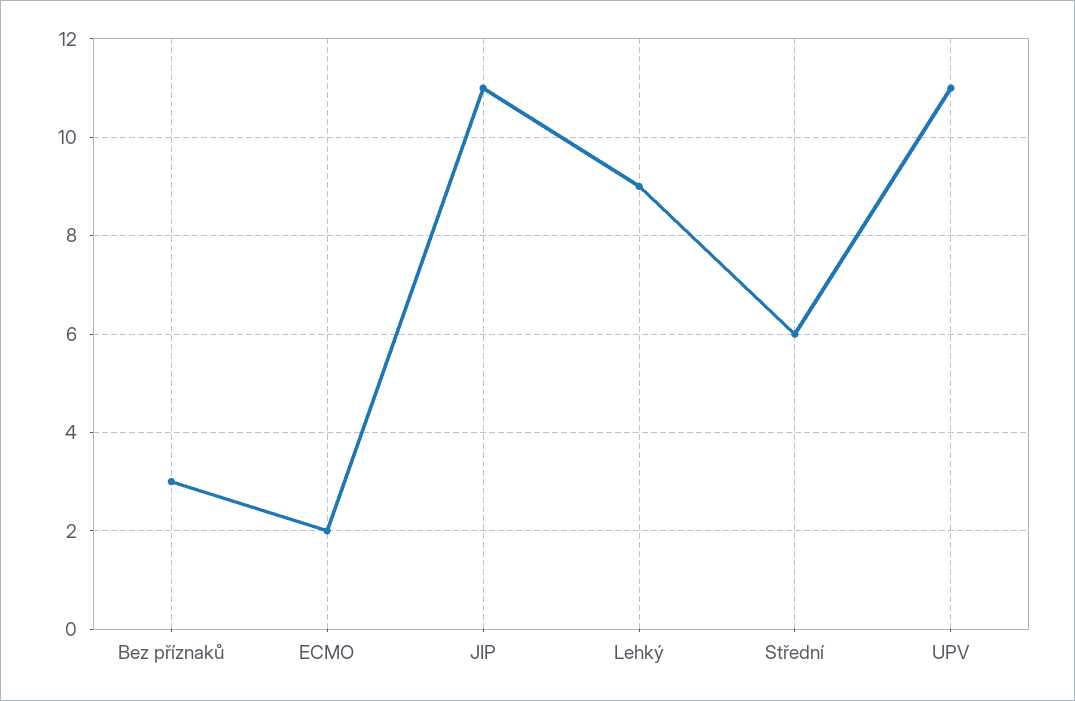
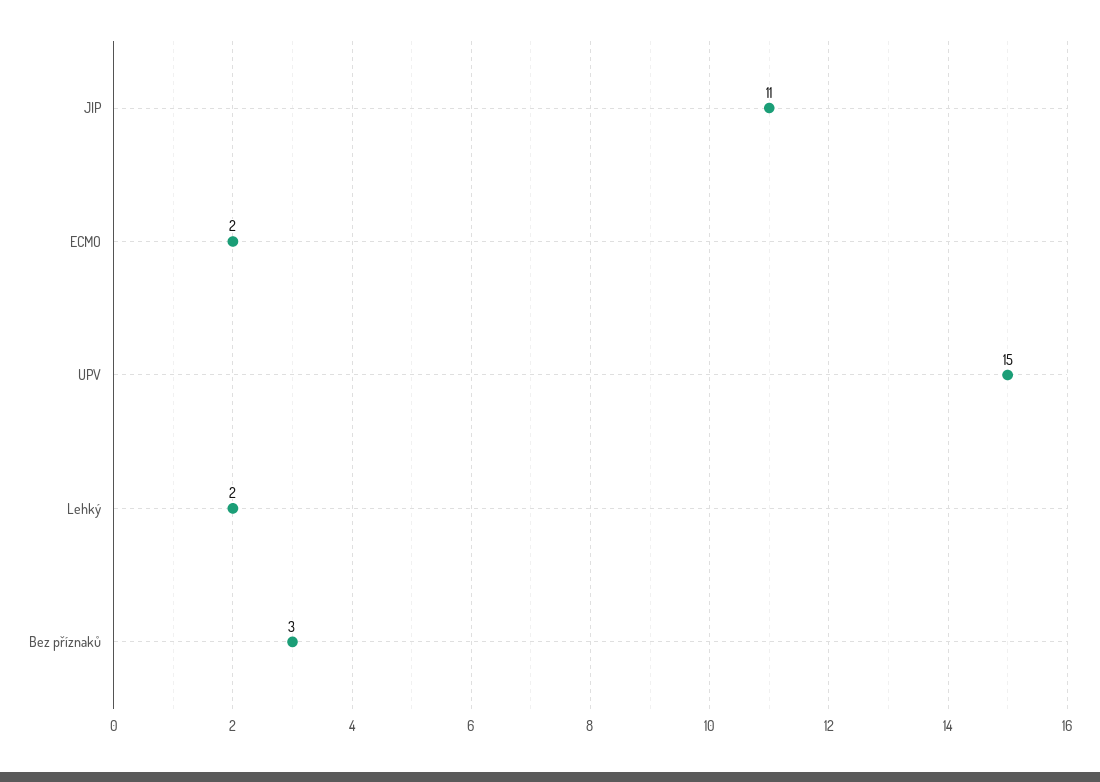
Lehký: 9 -> 2
Střední: 6 -> none
UPV: 11 -> 15

